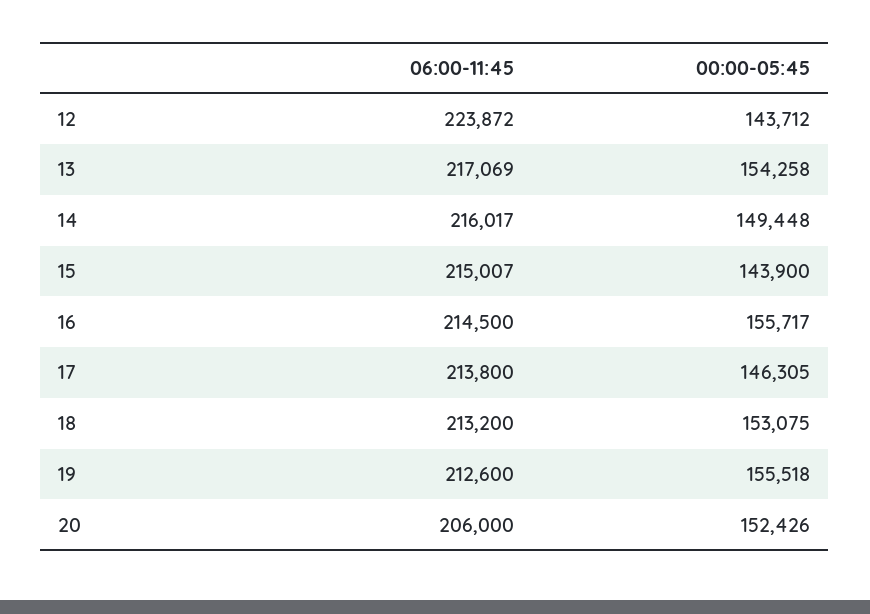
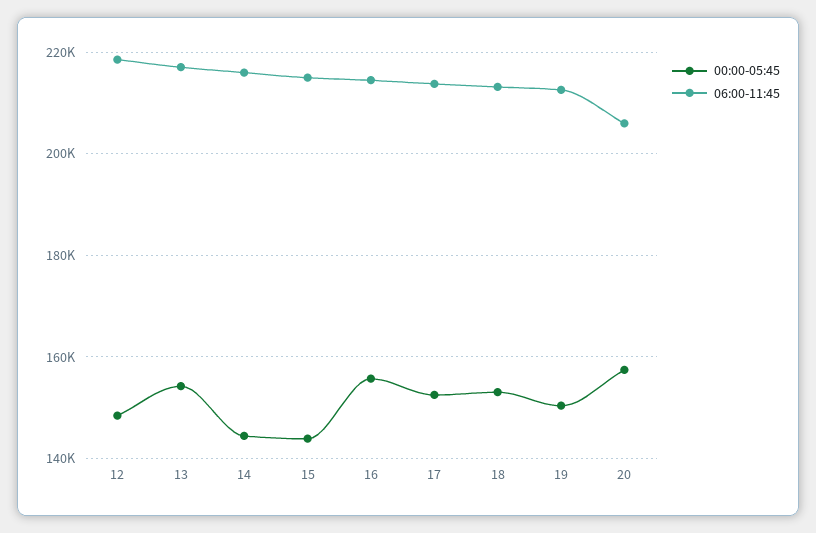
06:00-11:45, 12: 223872 -> 218000
00:00-05:45, 12: 143712 -> 148000
00:00-05:45, 14: 149448 -> 144000
00:00-05:45, 17: 146305 -> 152000
00:00-05:45, 19: 155518 -> 150000
00:00-05:45, 20: 152426 -> 158000

